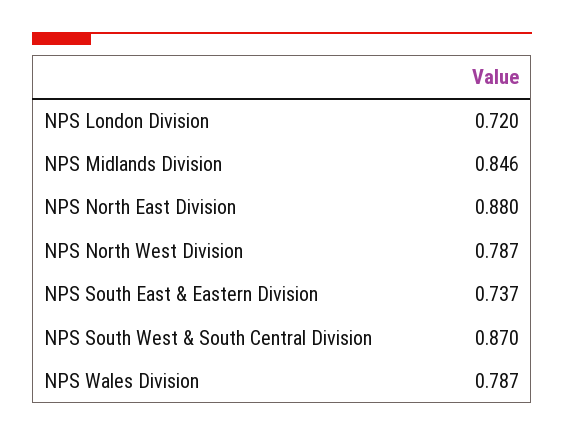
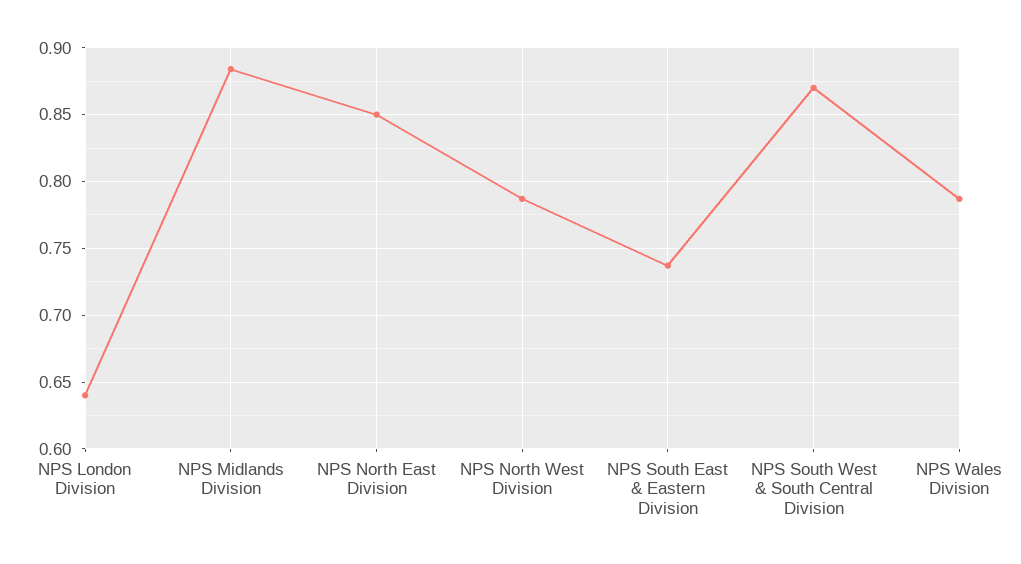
NPS London Division: 0.72 -> 0.64
NPS Midlands Division: 0.846 -> 0.885
NPS North East Division: 0.88 -> 0.85

